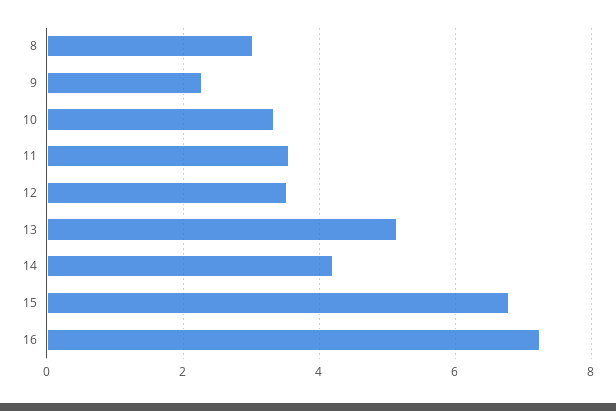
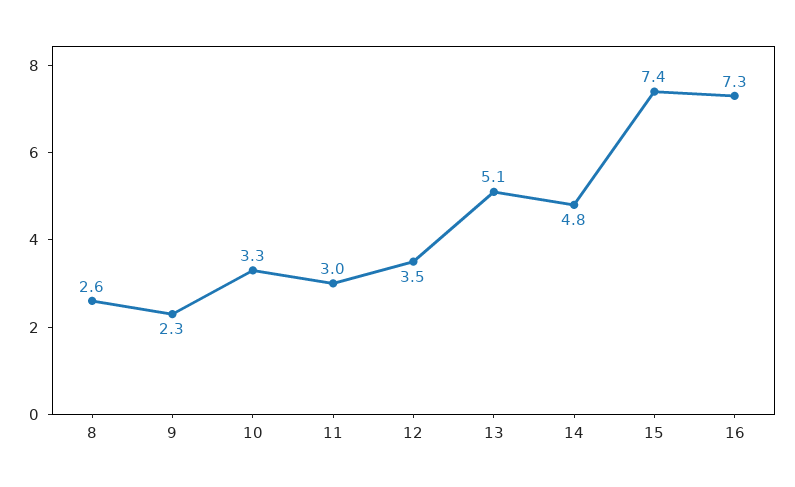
8: 3 -> 2.6
11: 3.6 -> 3
14: 4.2 -> 4.8
15: 6.8 -> 7.4

